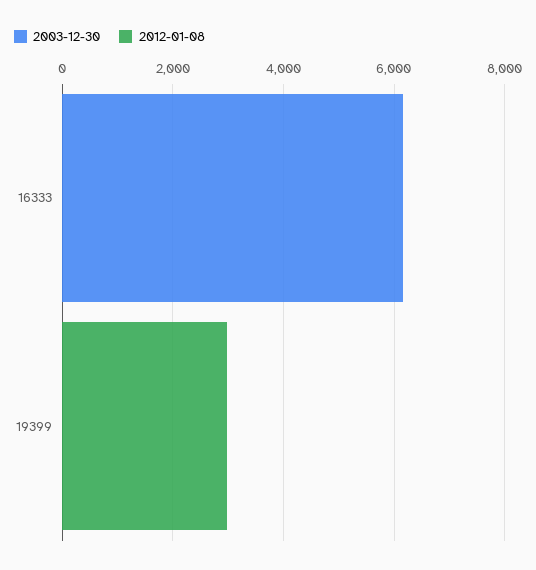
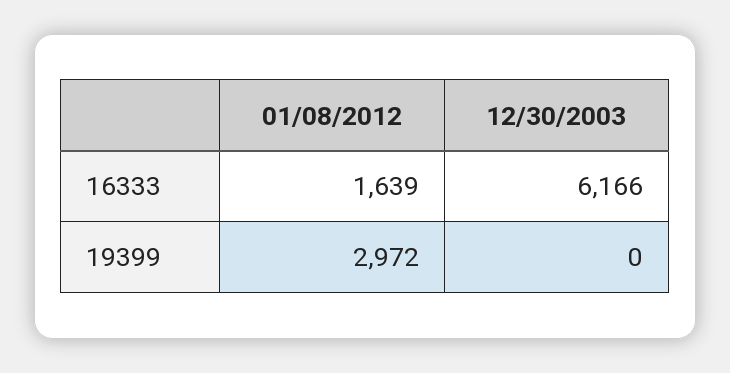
2012-01-08, 16333: 0 -> 1639

